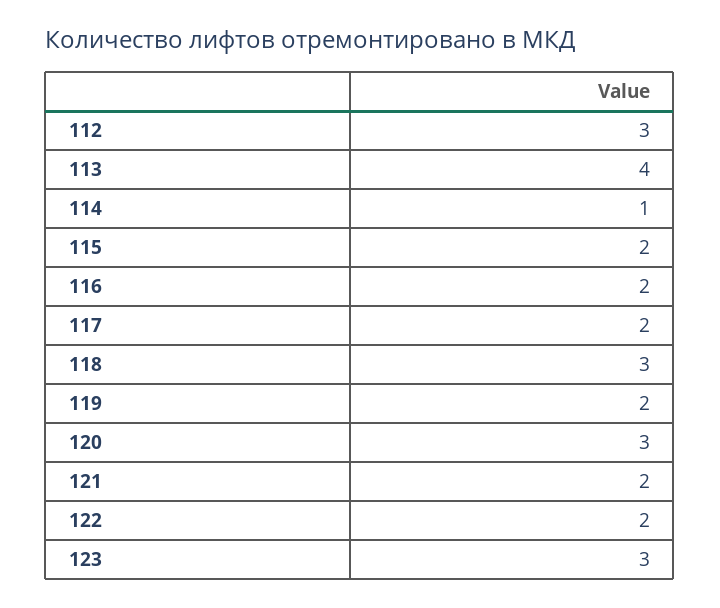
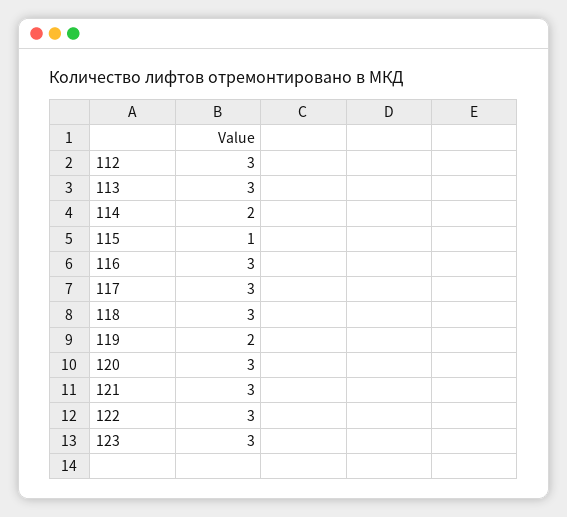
113: 4 -> 3
114: 1 -> 2
115: 2 -> 1
116: 2 -> 3
117: 2 -> 3
121: 2 -> 3
122: 2 -> 3

